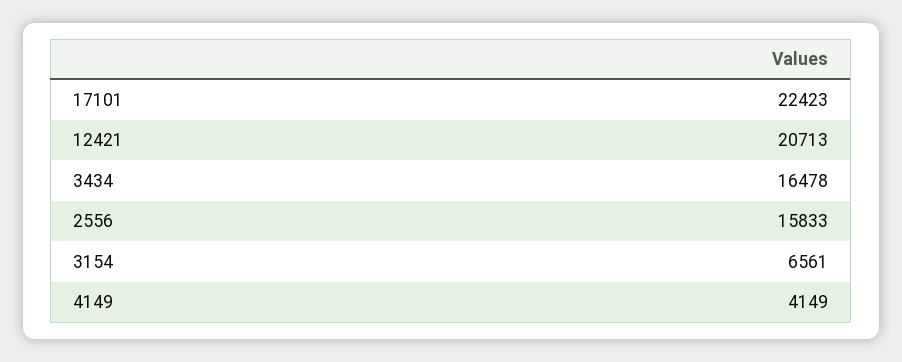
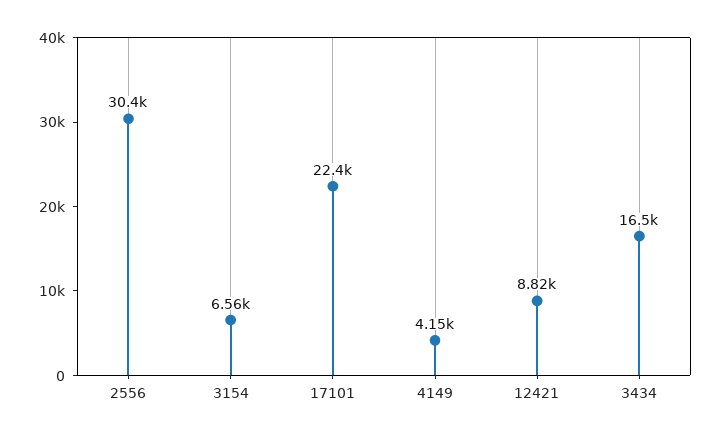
12421: 20713 -> 8820
2556: 15833 -> 30400

